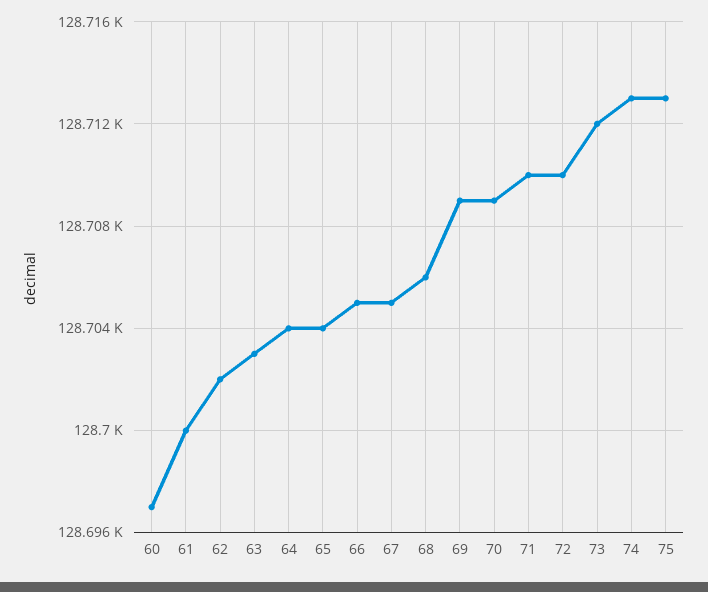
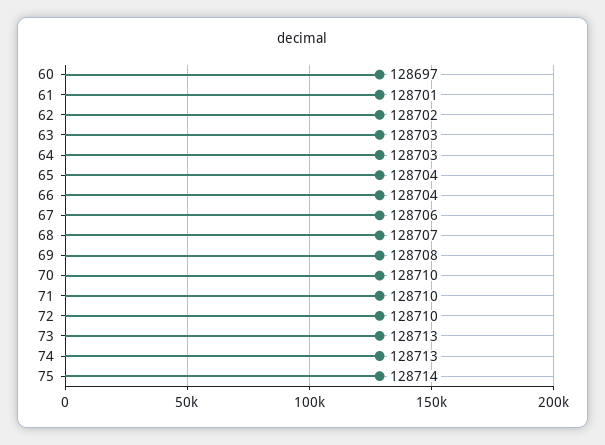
61: 128700 -> 128701
64: 128704 -> 128703
66: 128705 -> 128704
67: 128705 -> 128706
68: 128706 -> 128707
69: 128709 -> 128708
70: 128709 -> 128710
73: 128712 -> 128713
75: 128713 -> 128714

